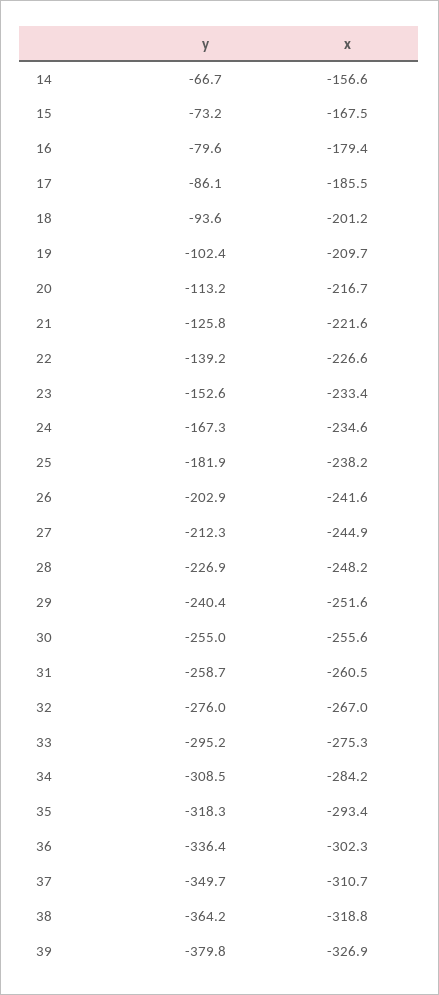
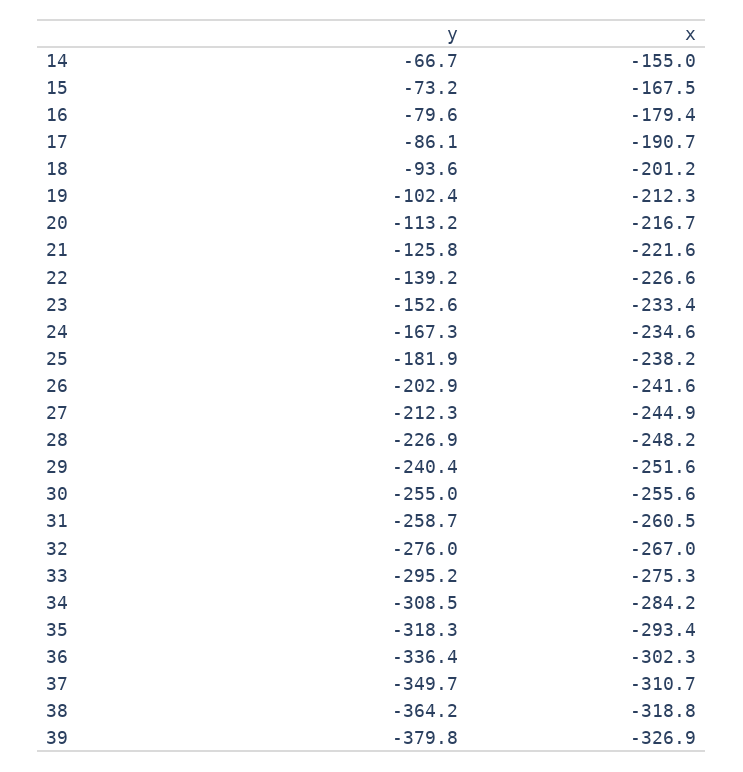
x, 14: -156.6 -> -155
x, 17: -185.5 -> -190.7
x, 19: -209.7 -> -212.3

